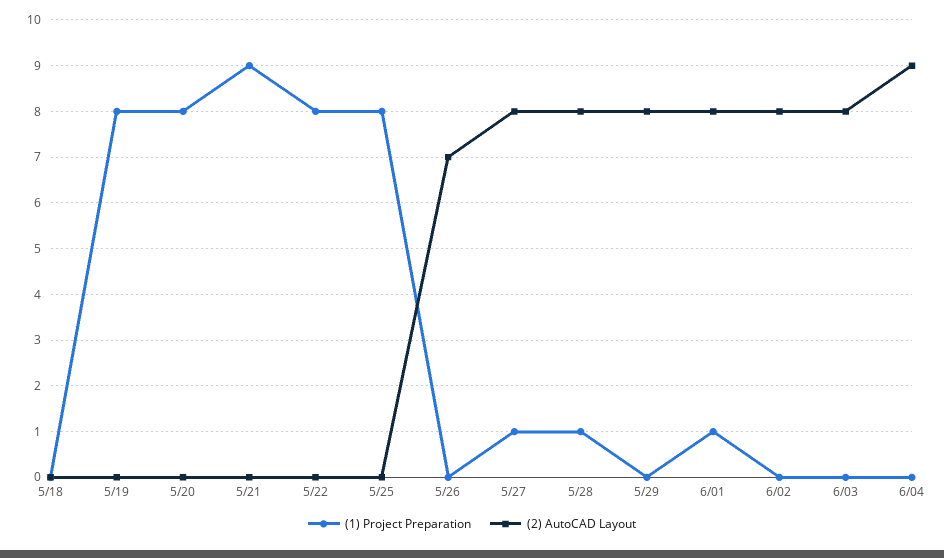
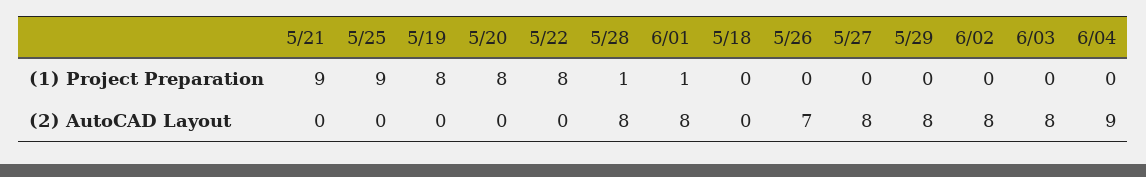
(1) Project Preparation, 5/25: 8 -> 9
(1) Project Preparation, 5/27: 1 -> 0

